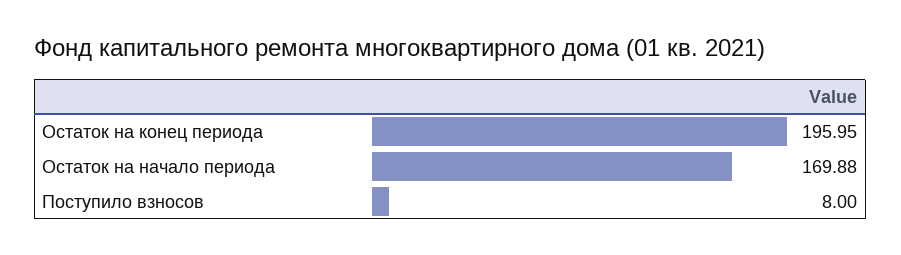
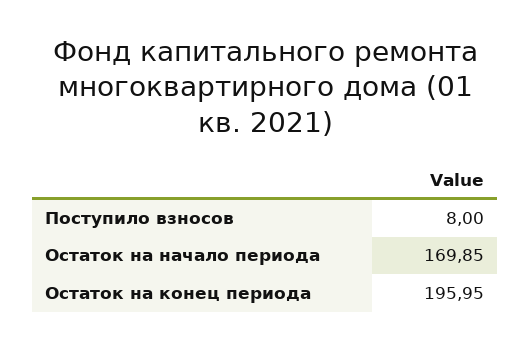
Остаток на начало периода: 169.88 -> 169.85

